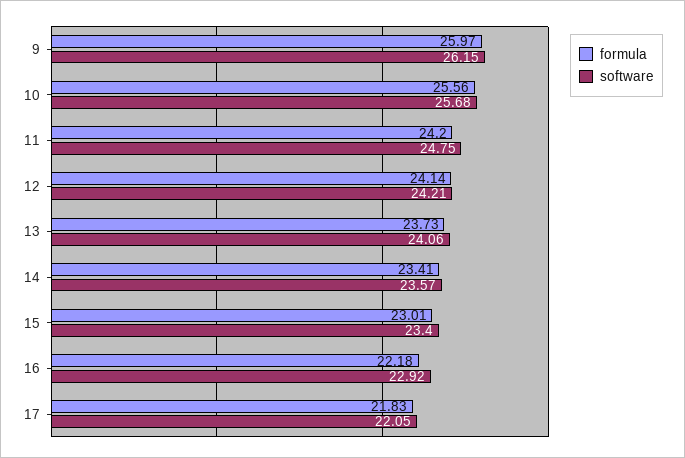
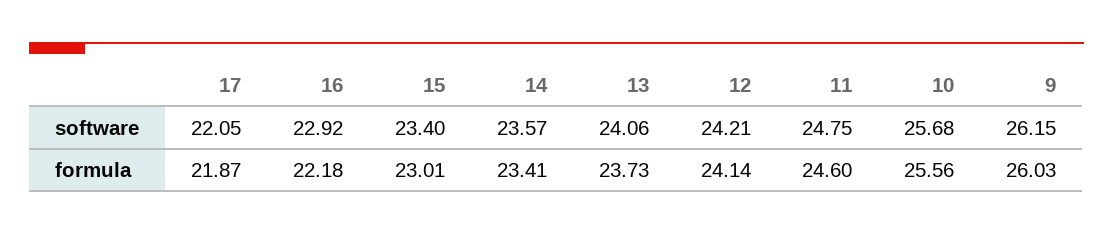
formula, 9: 25.97 -> 26.03
formula, 11: 24.2 -> 24.6
formula, 17: 21.83 -> 21.87

